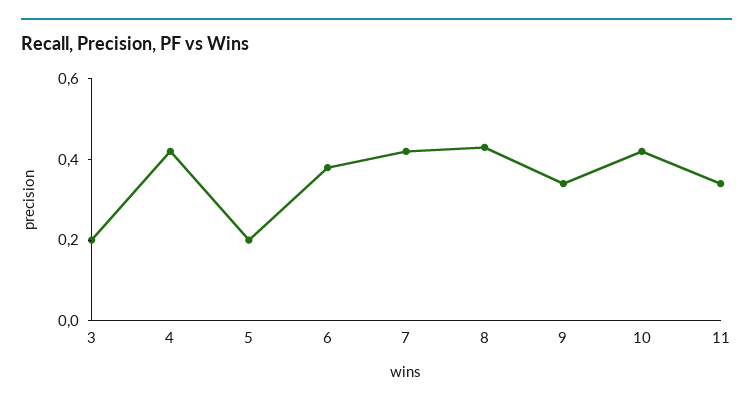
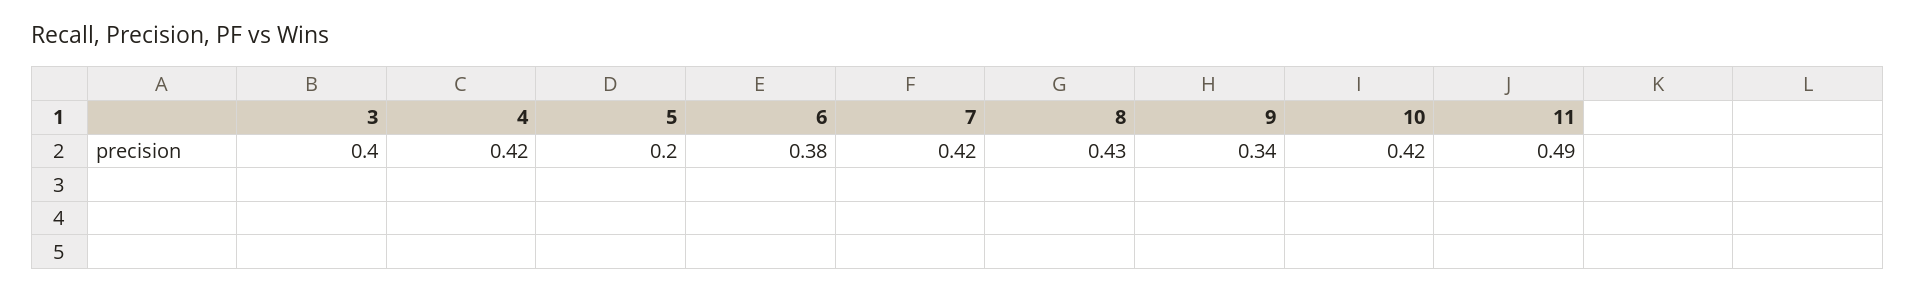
3: 0.2 -> 0.4
11: 0.35 -> 0.49

